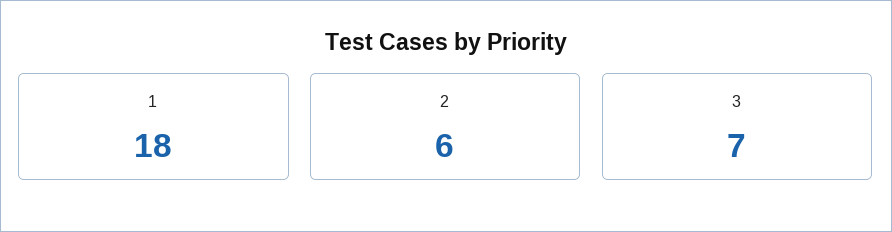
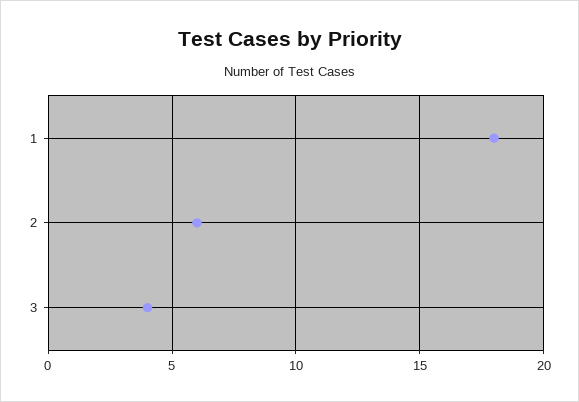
3: 7 -> 4

